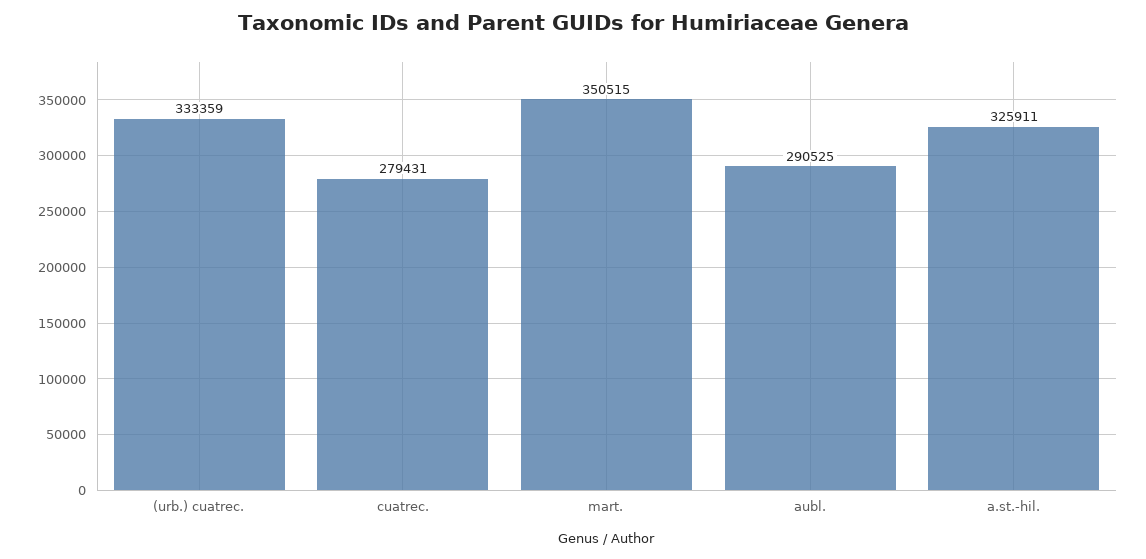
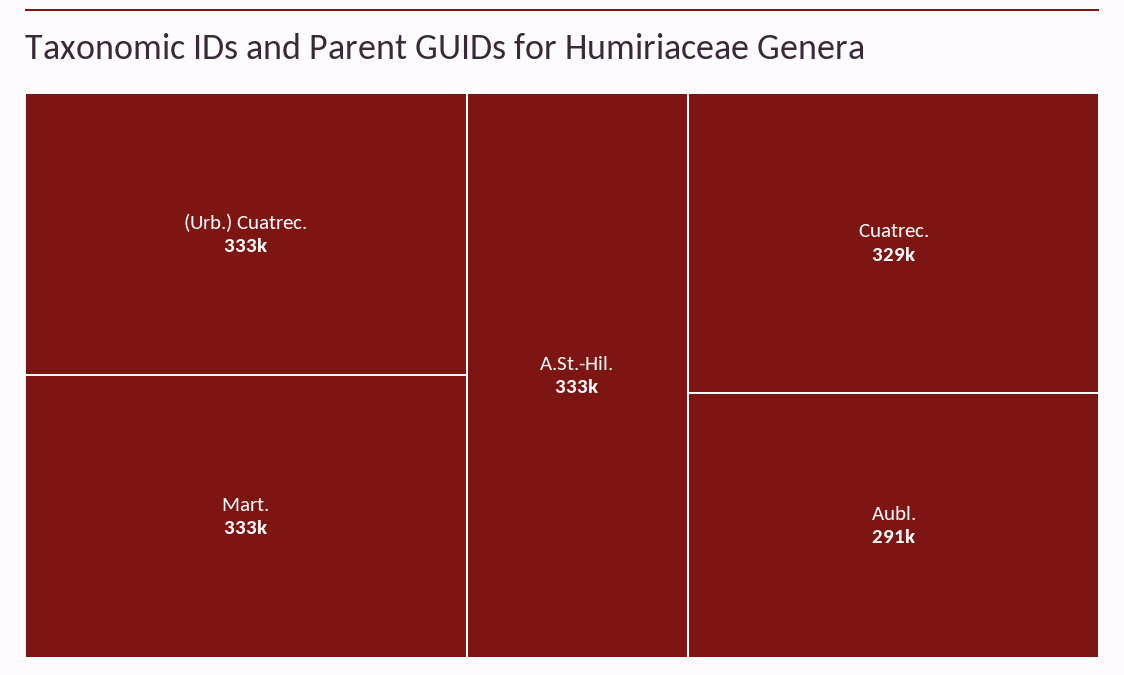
cuatrec.: 279431 -> 329000
mart.: 350515 -> 333000
a.st.-hil.: 325911 -> 333000

